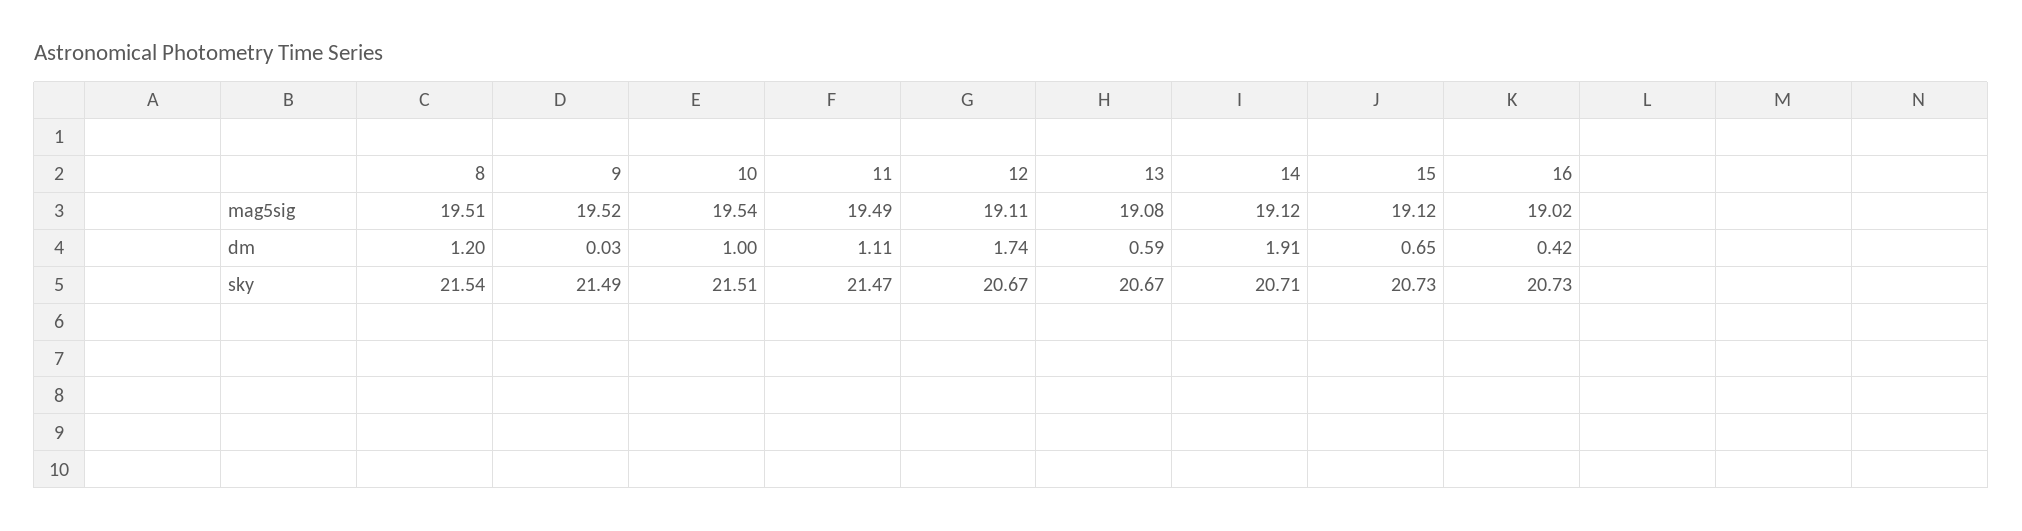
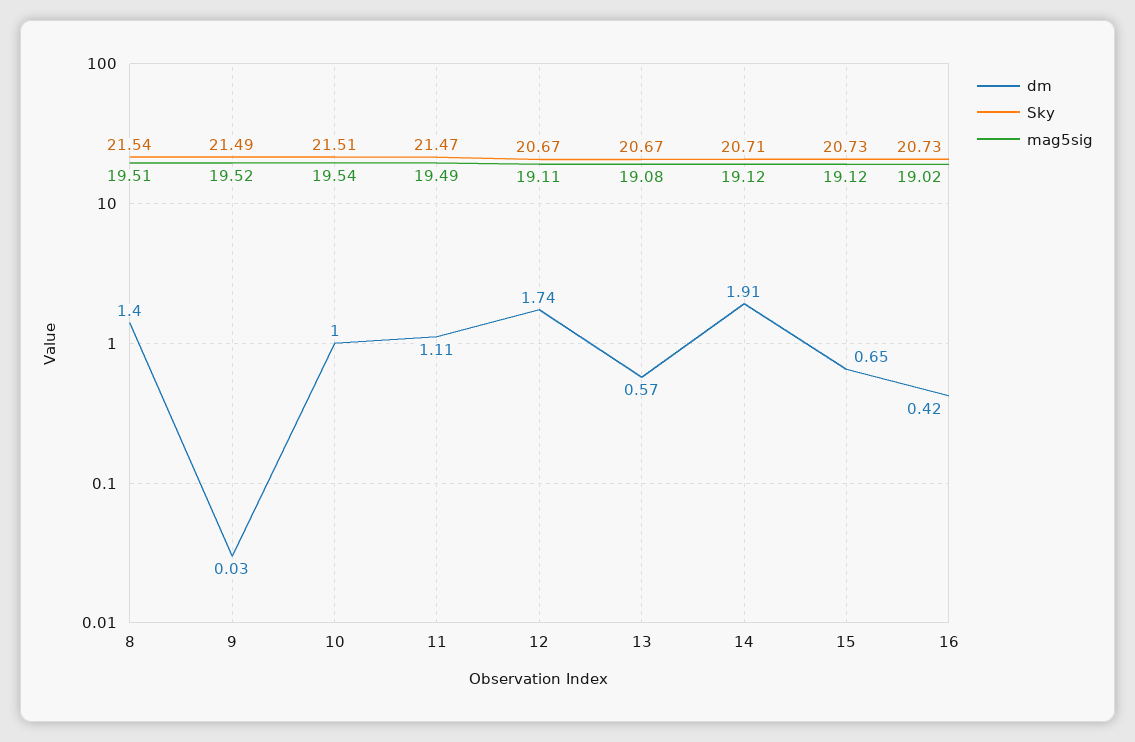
dm, 8: 1.2 -> 1.4
dm, 13: 0.59 -> 0.57

